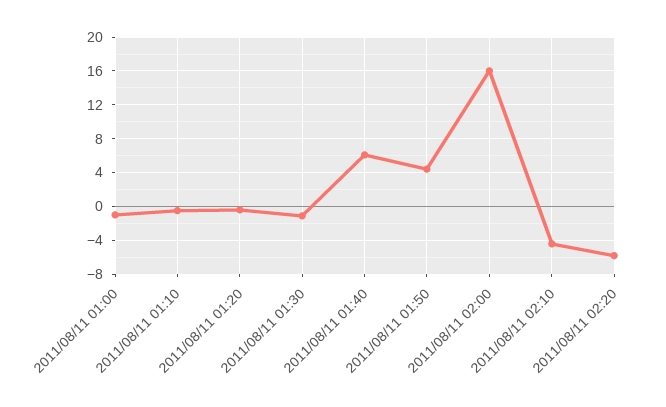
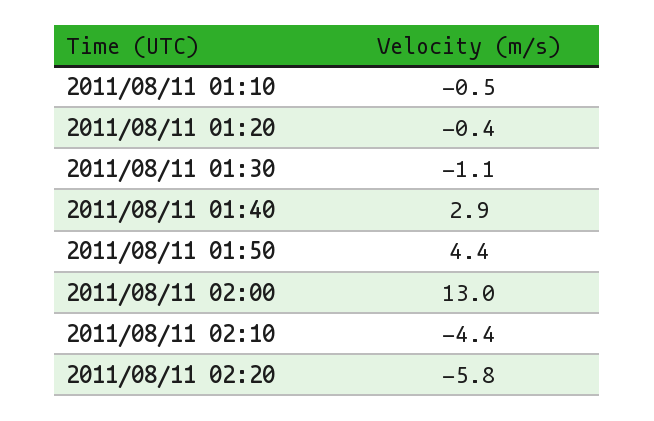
2011/08/11 01:00: -1 -> none
2011/08/11 01:40: 6 -> 2.9
2011/08/11 02:00: 16 -> 13

